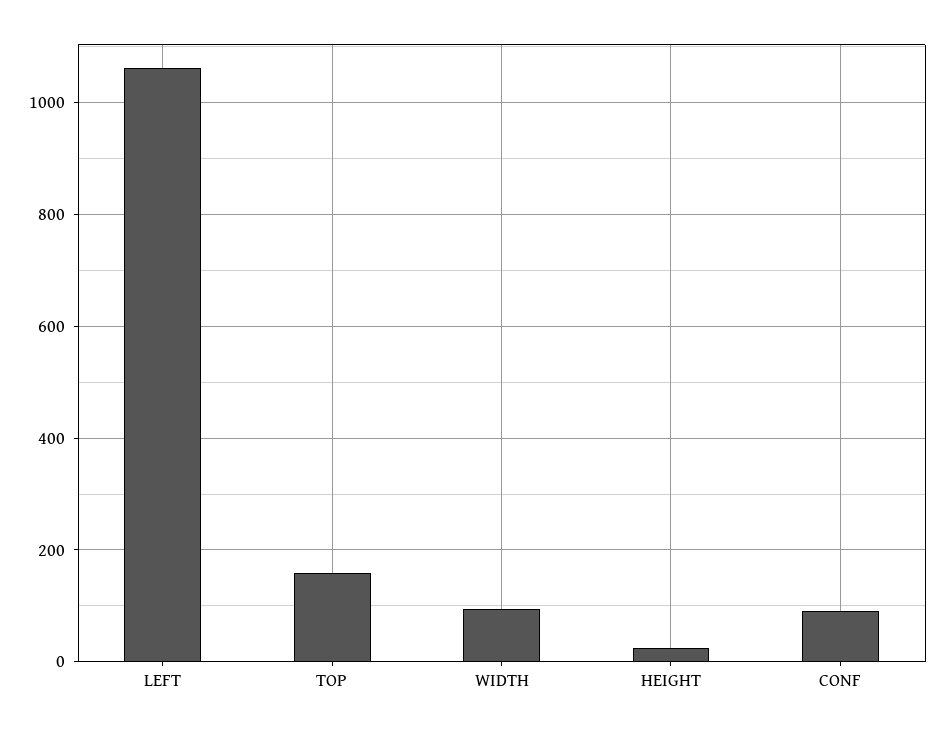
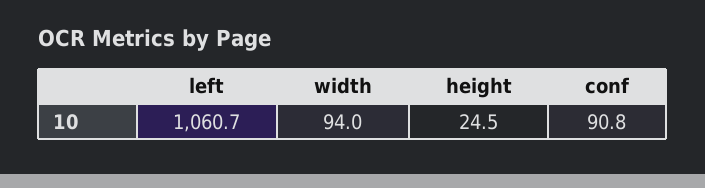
TOP: 160 -> none

